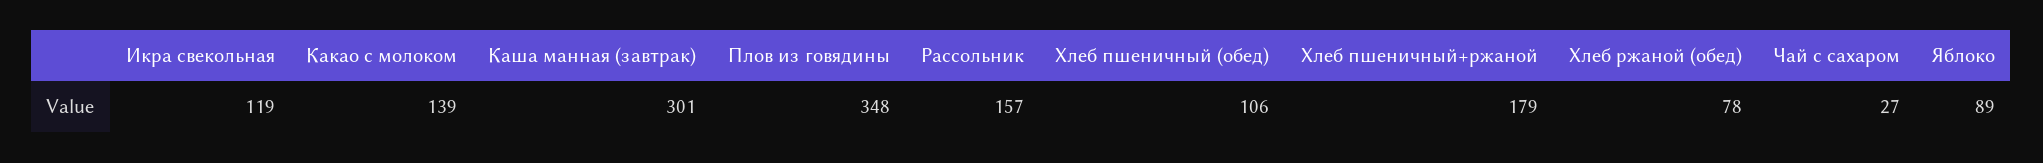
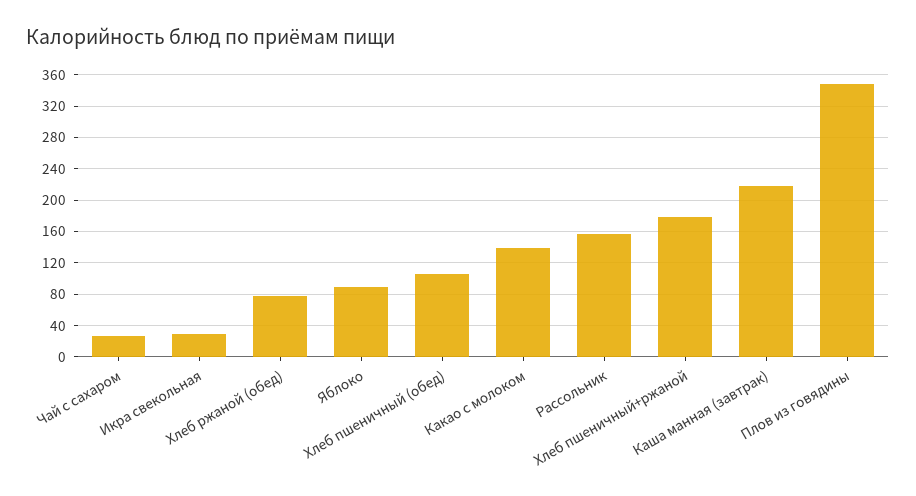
Икра свекольная: 119 -> 30
Каша манная (завтрак): 301 -> 220

